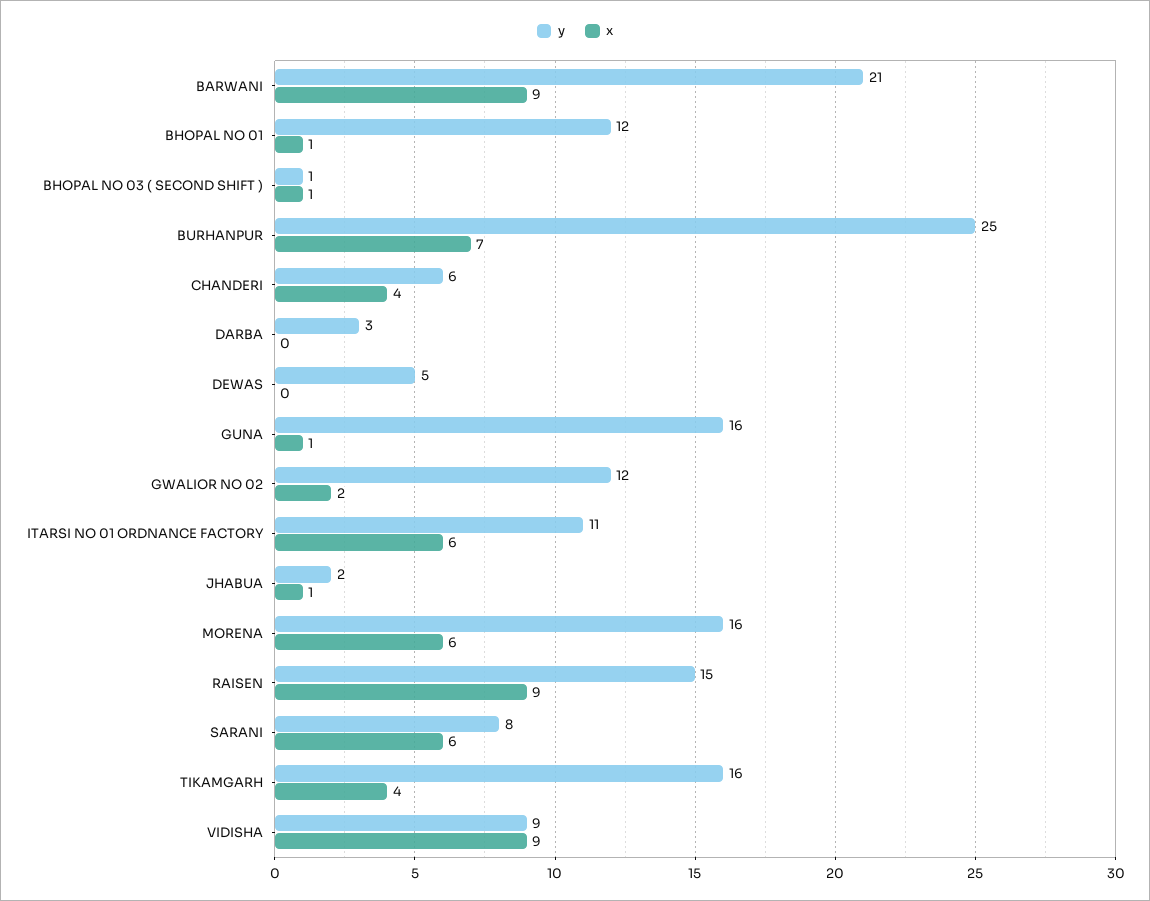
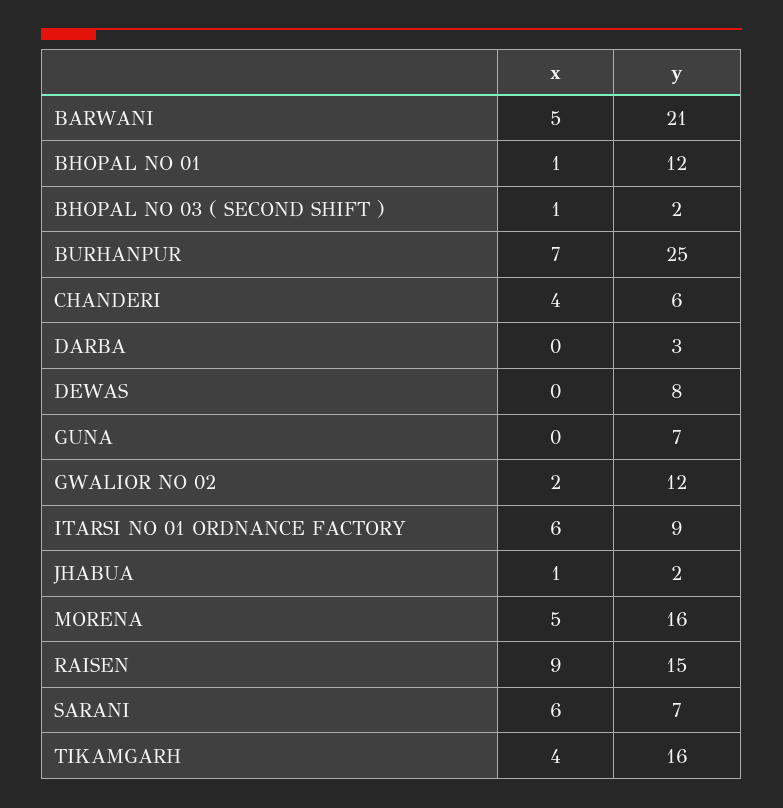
x, BARWANI: 9 -> 5
y, BHOPAL NO 03 ( SECOND SHIFT ): 1 -> 2
y, DEWAS: 5 -> 8
y, GUNA: 16 -> 7
x, GUNA: 1 -> 0
y, ITARSI NO 01 ORDNANCE FACTORY: 11 -> 9
x, MORENA: 6 -> 5
y, SARANI: 8 -> 7
y, VIDISHA: 9 -> none
x, VIDISHA: 9 -> none

